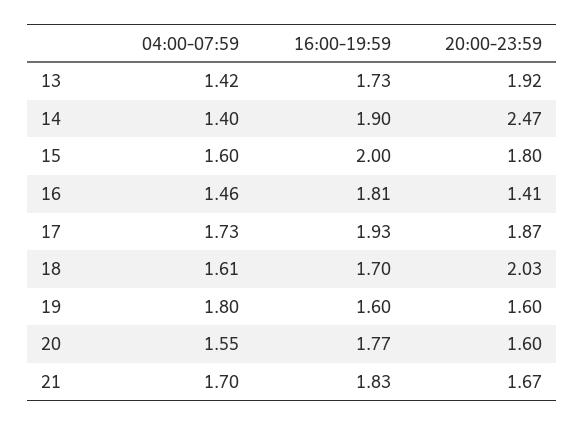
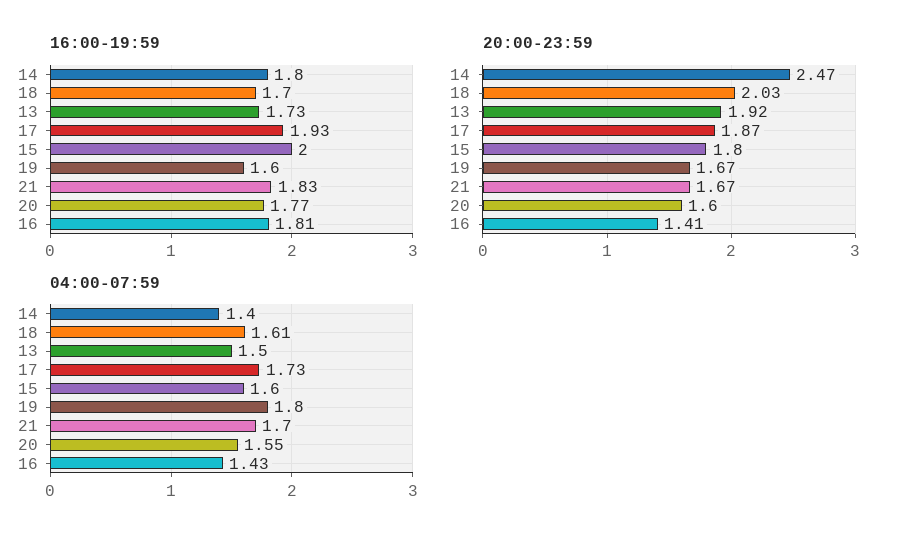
04:00-07:59, 13: 1.42 -> 1.5
16:00-19:59, 14: 1.9 -> 1.8
04:00-07:59, 16: 1.46 -> 1.43
20:00-23:59, 19: 1.6 -> 1.67

